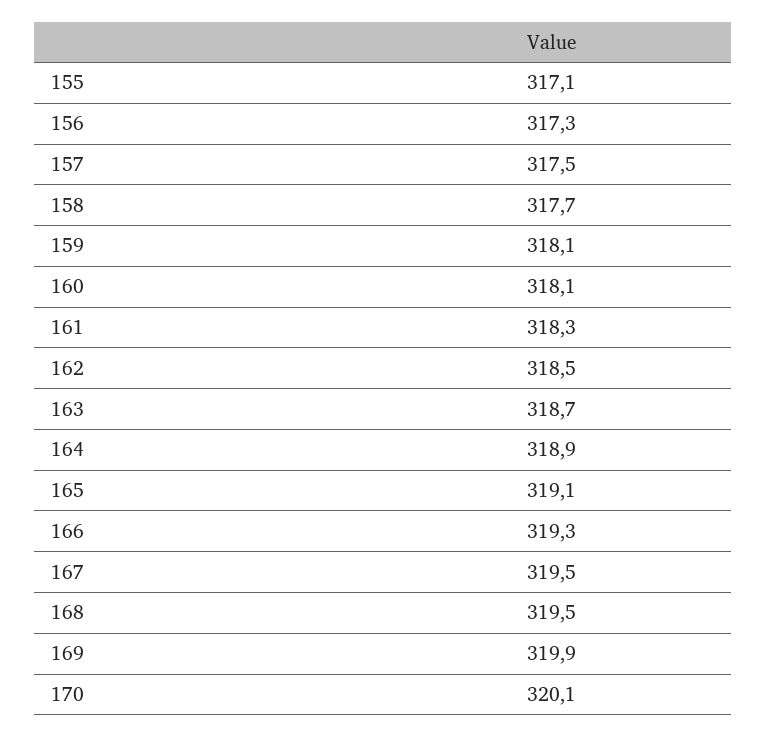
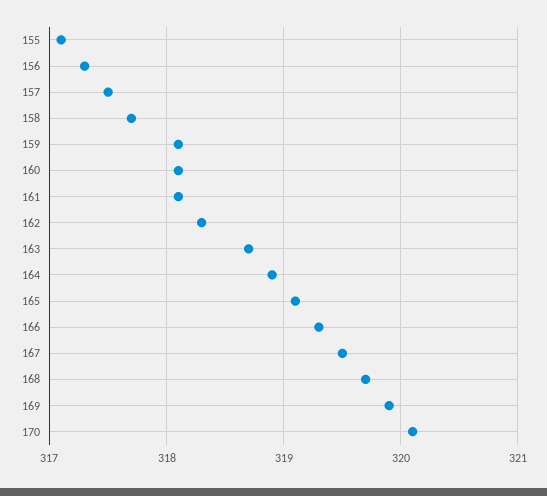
161: 318.3 -> 318.1
162: 318.5 -> 318.3
168: 319.5 -> 319.7

